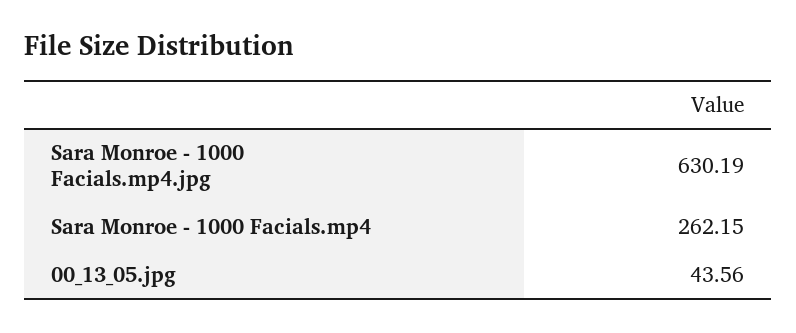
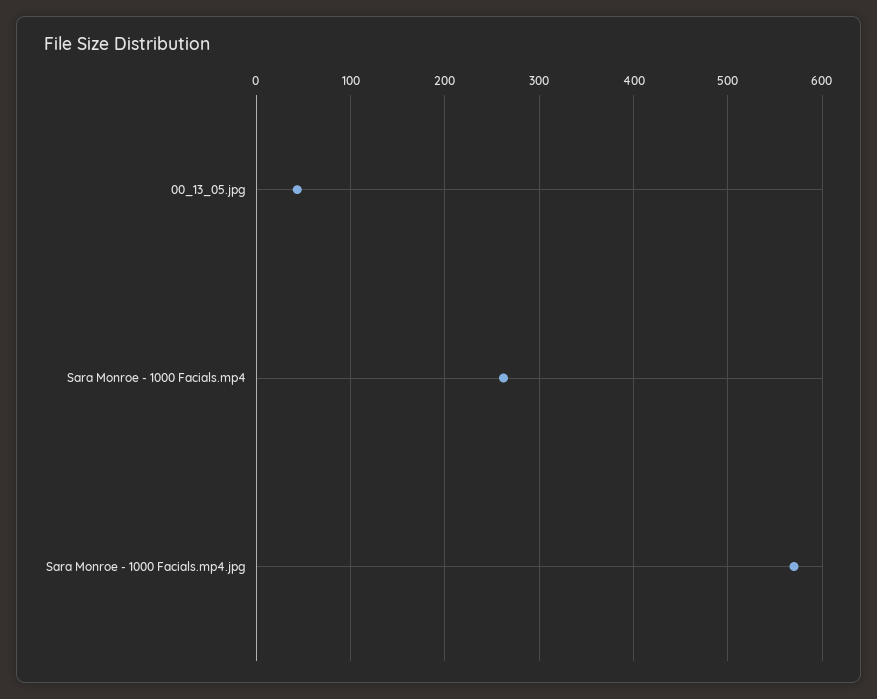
Sara Monroe - 1000 Facials.mp4.jpg: 630.19 -> 570

